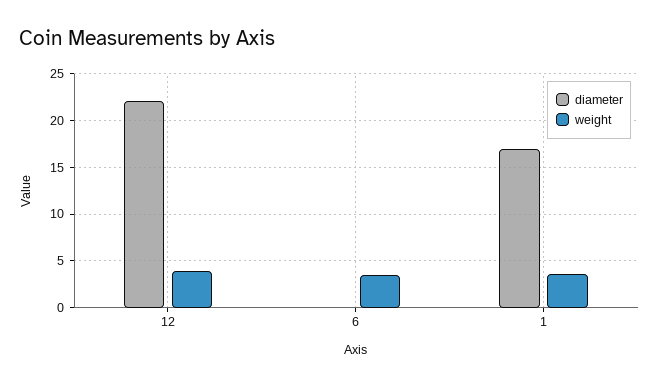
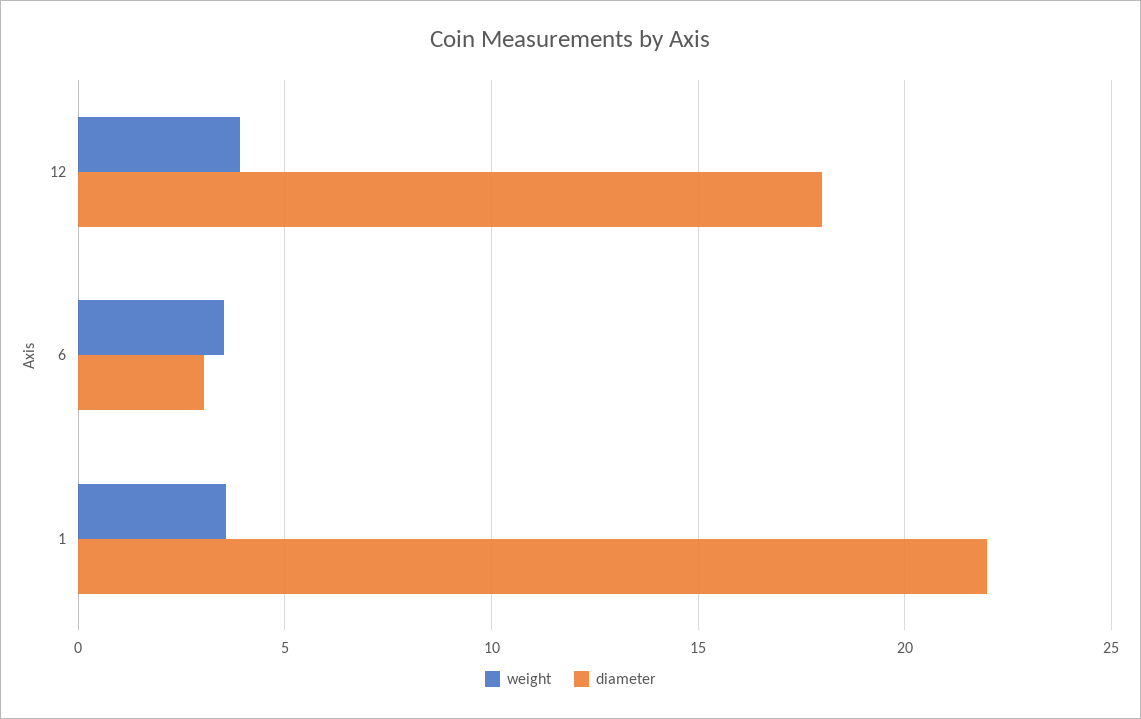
diameter, 12: 22 -> 18
diameter, 6: 0 -> 3
diameter, 1: 17 -> 22

